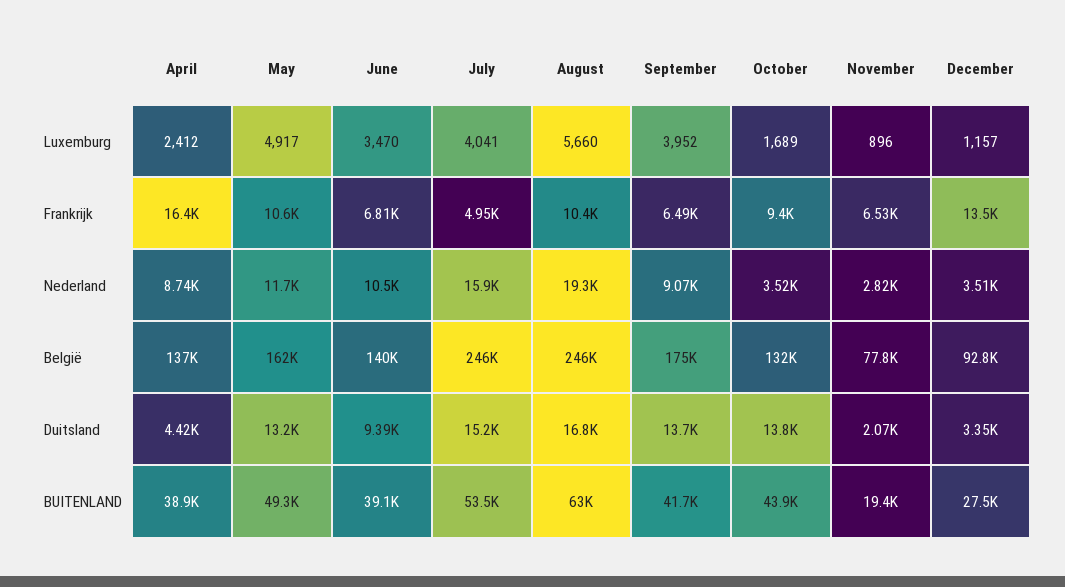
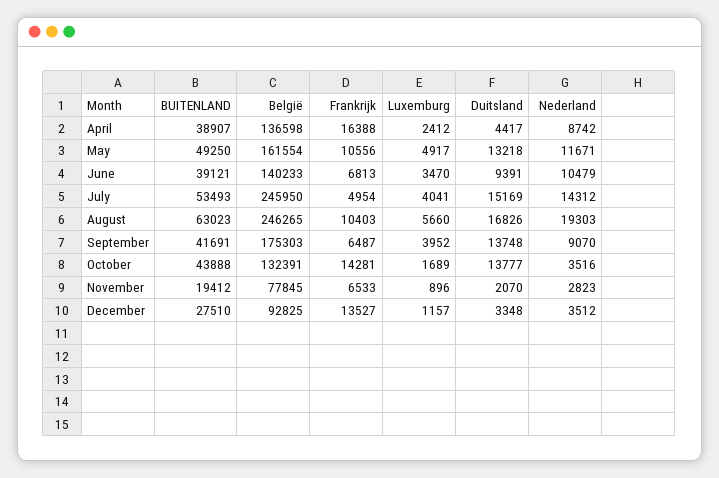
October, Frankrijk: 9400 -> 14281
July, Nederland: 15900 -> 14312

